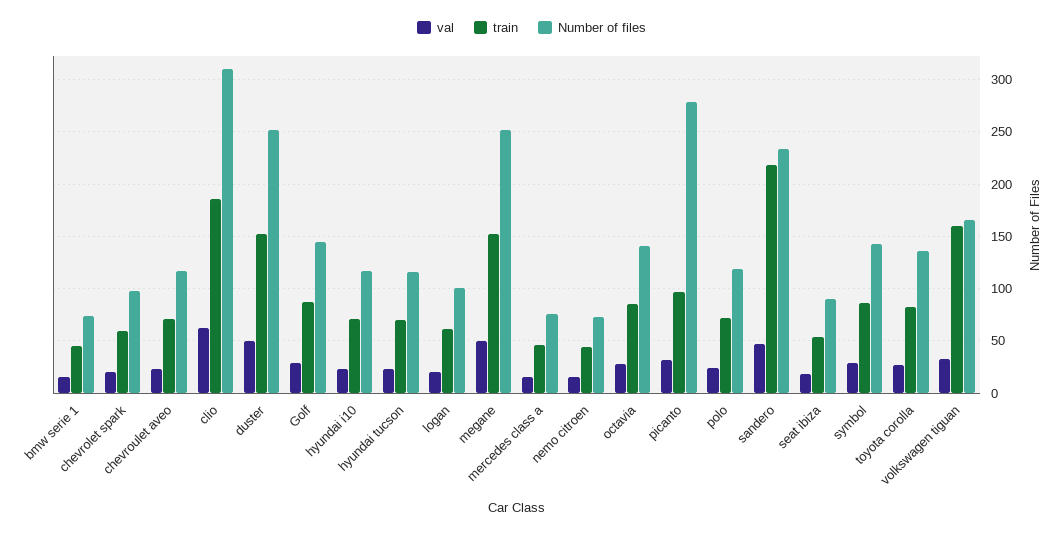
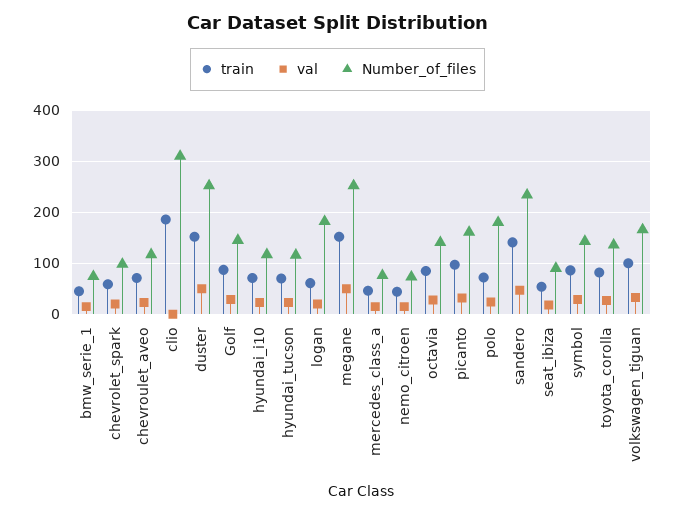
val, clio: 60 -> 0
Number of files, logan: 100 -> 180
Number of files, picanto: 280 -> 160
Number of files, polo: 120 -> 180
train, sandero: 220 -> 140
train, volkswagen tiguan: 160 -> 100

